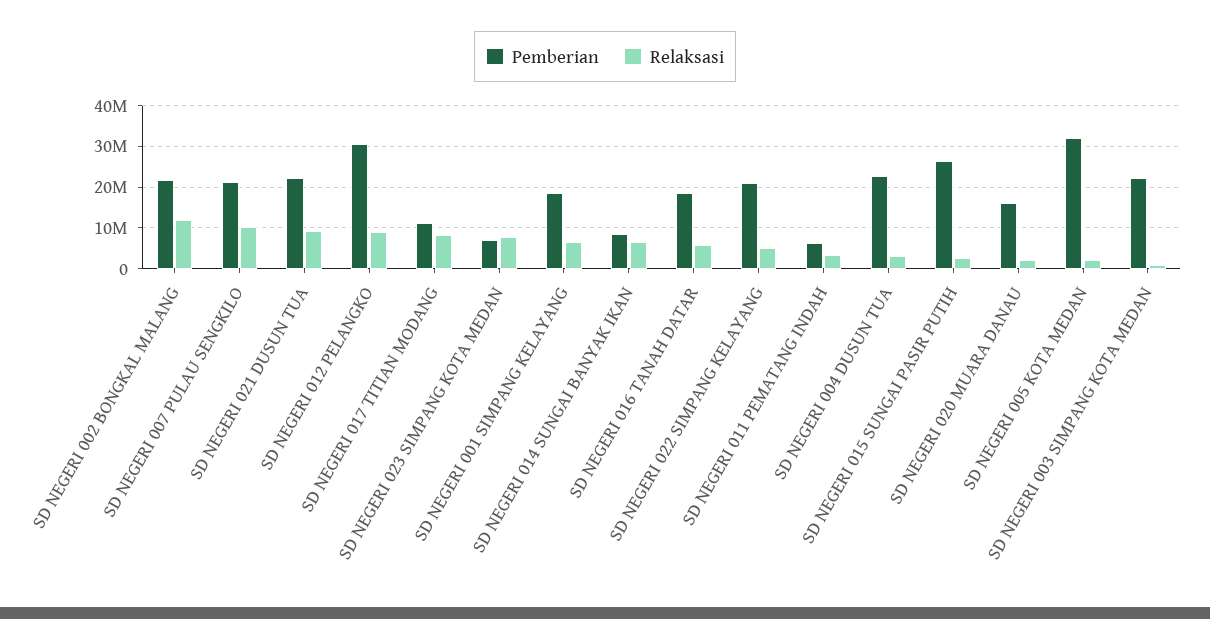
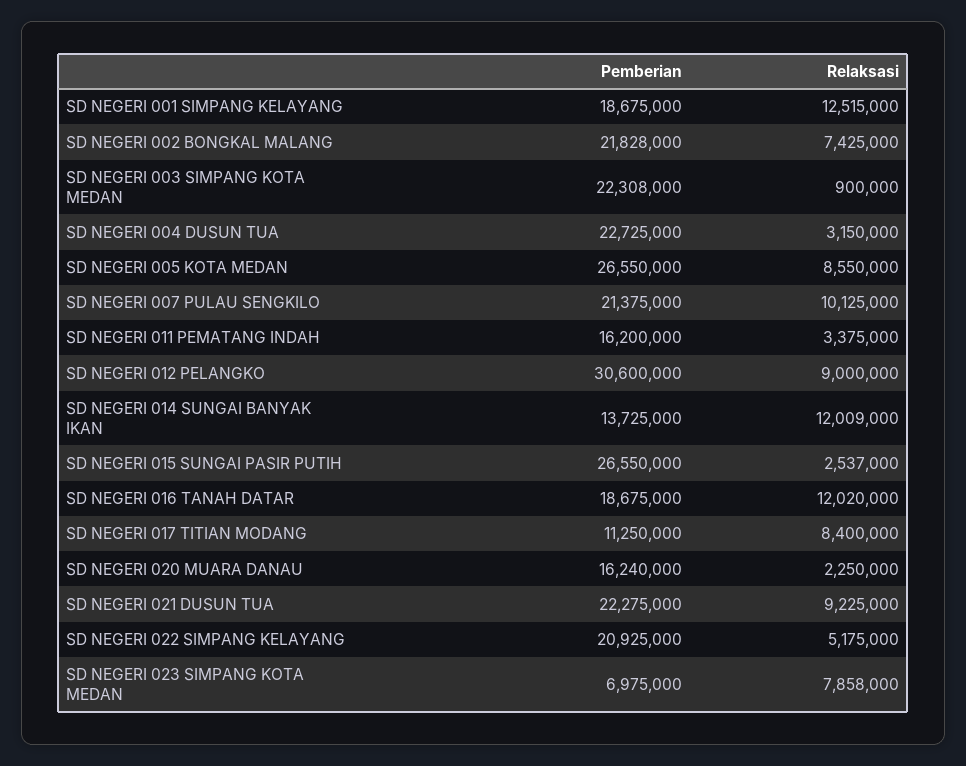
Relaksasi, SD NEGERI 002 BONGKAL MALANG: 12000000 -> 7425000
Relaksasi, SD NEGERI 001 SIMPANG KELAYANG: 6000000 -> 12515000
Pemberian, SD NEGERI 014 SUNGAI BANYAK IKAN: 8000000 -> 13725000
Relaksasi, SD NEGERI 014 SUNGAI BANYAK IKAN: 6000000 -> 12009000
Relaksasi, SD NEGERI 016 TANAH DATAR: 6000000 -> 12020000
Pemberian, SD NEGERI 011 PEMATANG INDAH: 6000000 -> 16200000
Pemberian, SD NEGERI 005 KOTA MEDAN: 32000000 -> 26550000
Relaksasi, SD NEGERI 005 KOTA MEDAN: 2000000 -> 8550000

